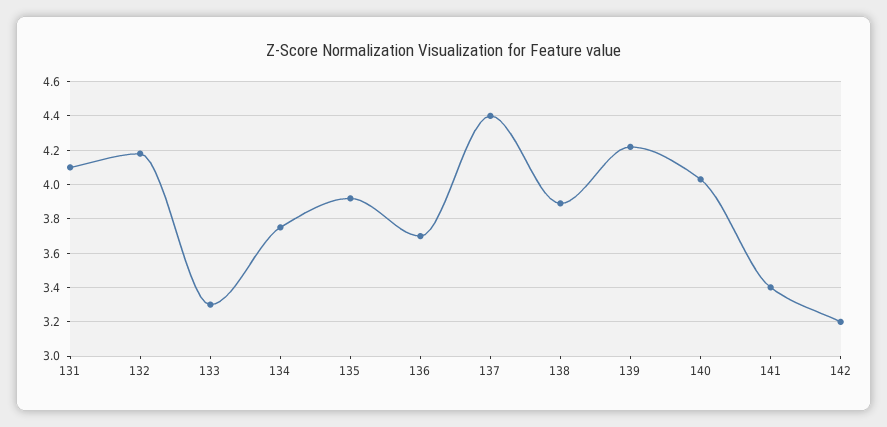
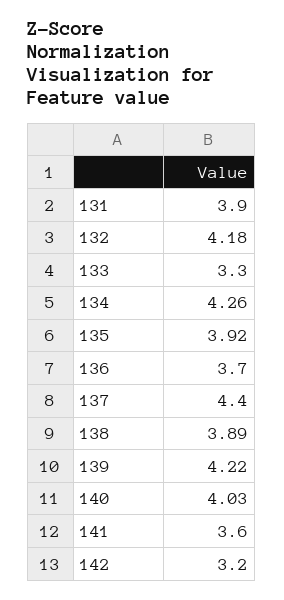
131: 4.1 -> 3.9
134: 3.75 -> 4.26
141: 3.4 -> 3.6

